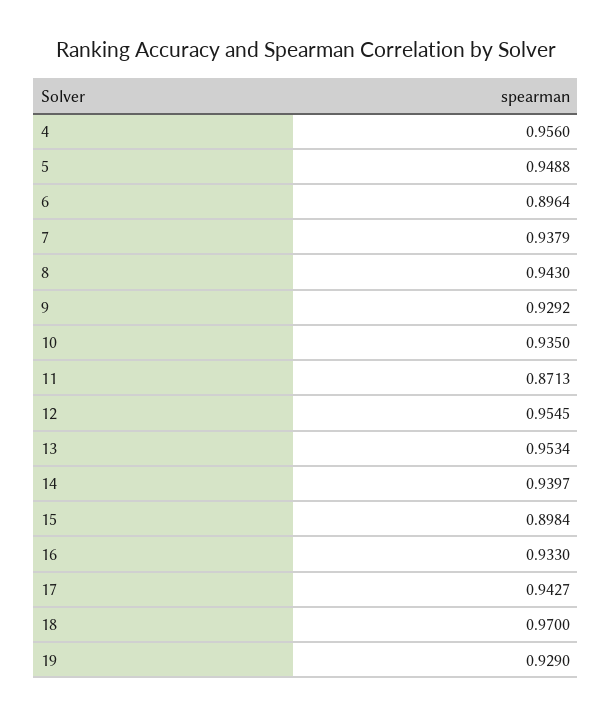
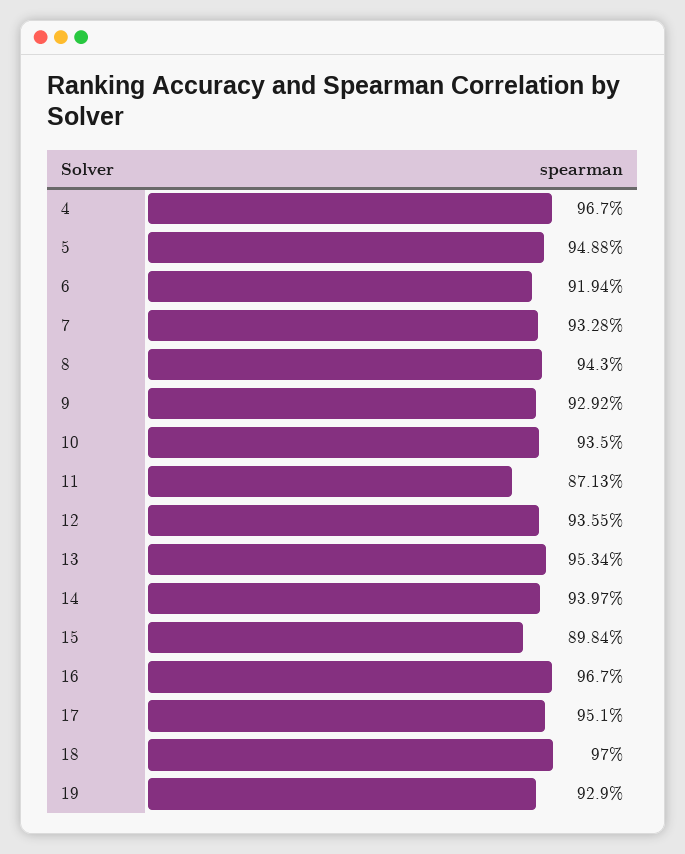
4: 0.956 -> 0.967
6: 0.8964 -> 0.9194
7: 0.9379 -> 0.9328
12: 0.9545 -> 0.9355
16: 0.933 -> 0.967
17: 0.9427 -> 0.951

